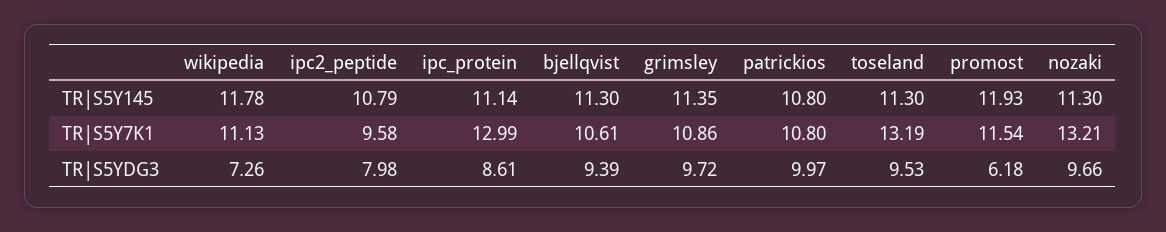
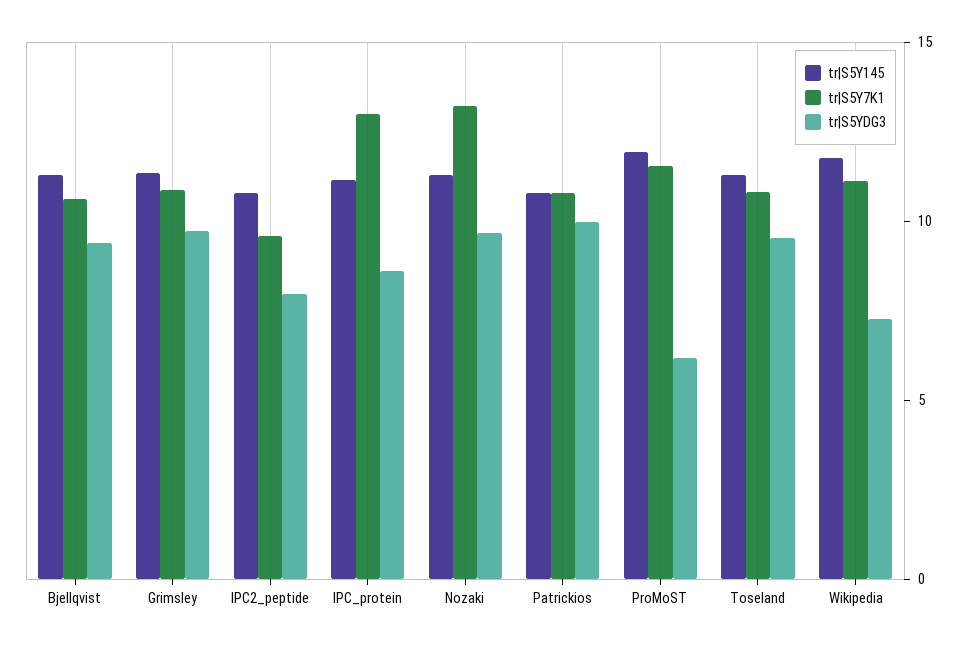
TR|S5Y7K1, toseland: 13.19 -> 11

